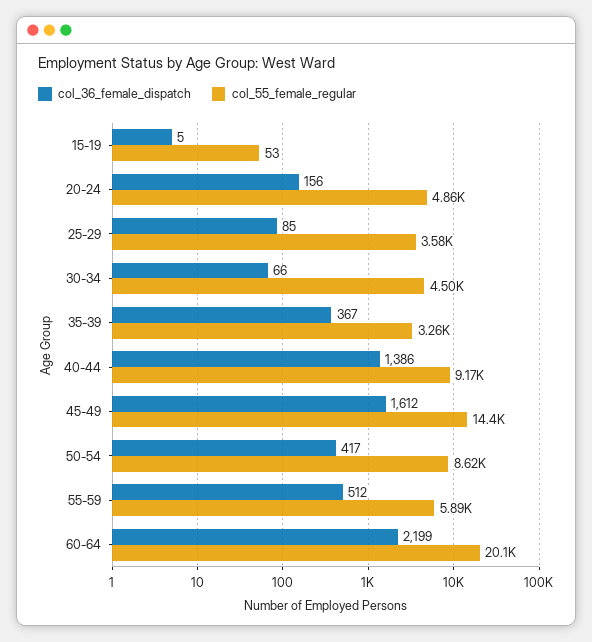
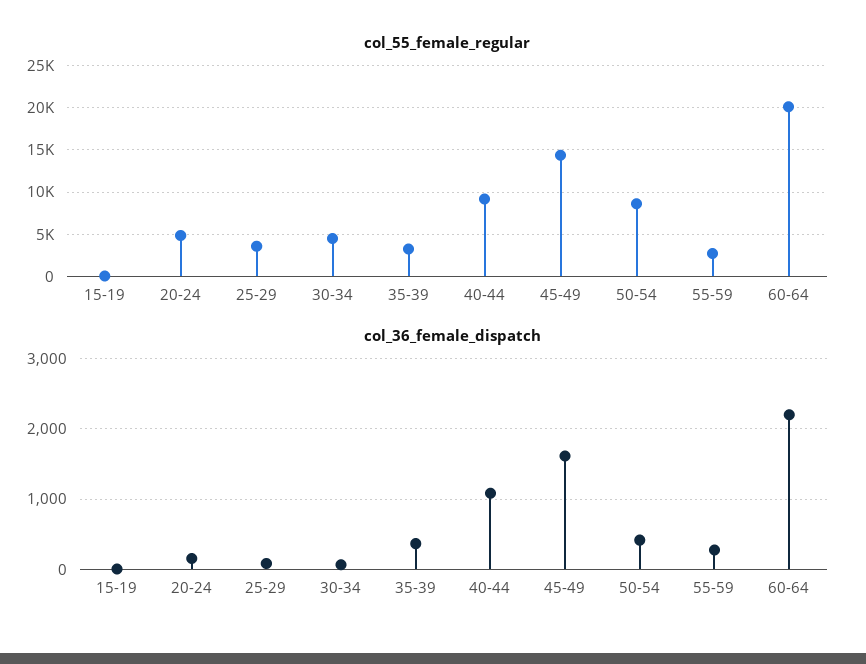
col_36_female_dispatch, 40-44: 1386 -> 1100
col_36_female_dispatch, 55-59: 512 -> 300
col_55_female_regular, 55-59: 5890 -> 3000

